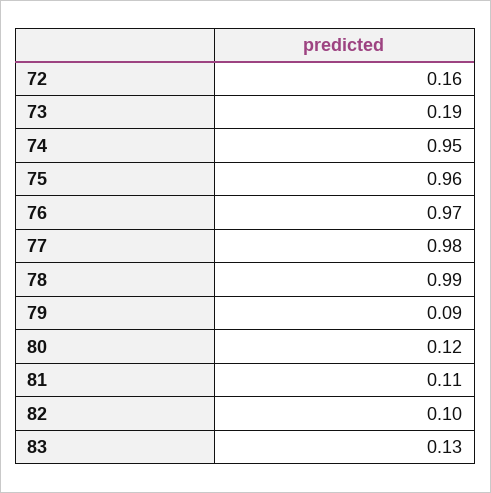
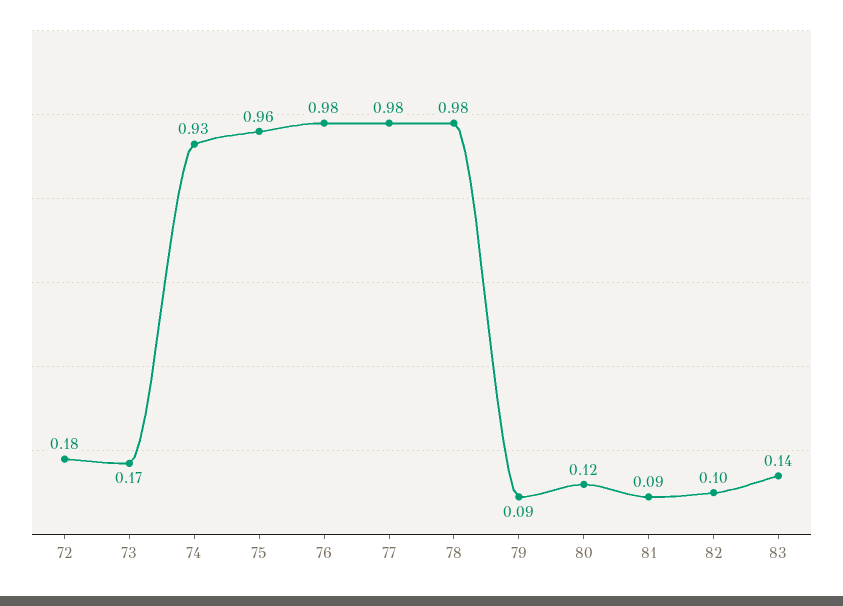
72: 0.16 -> 0.18
73: 0.19 -> 0.17
74: 0.95 -> 0.93
76: 0.97 -> 0.98
78: 0.99 -> 0.98
81: 0.11 -> 0.09
83: 0.13 -> 0.14

